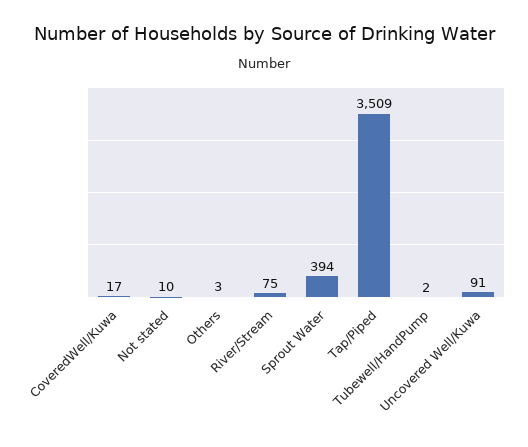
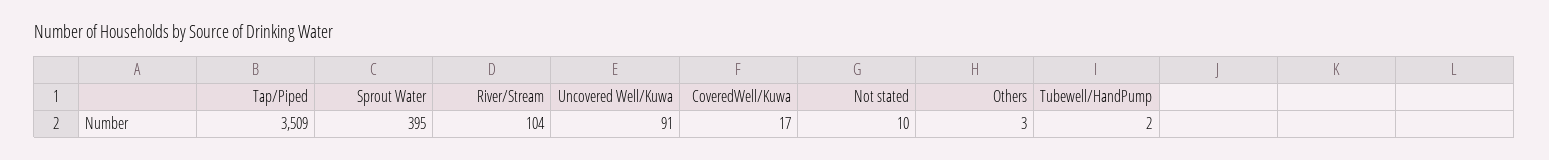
River/Stream: 75 -> 104
Sprout Water: 394 -> 395

